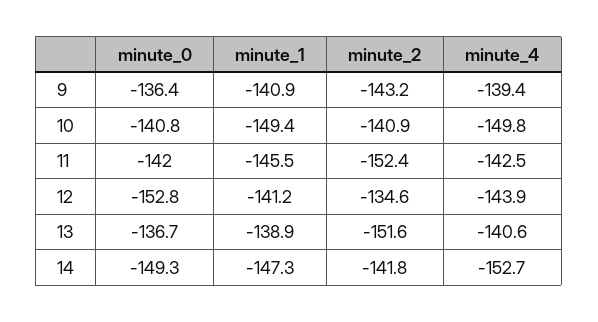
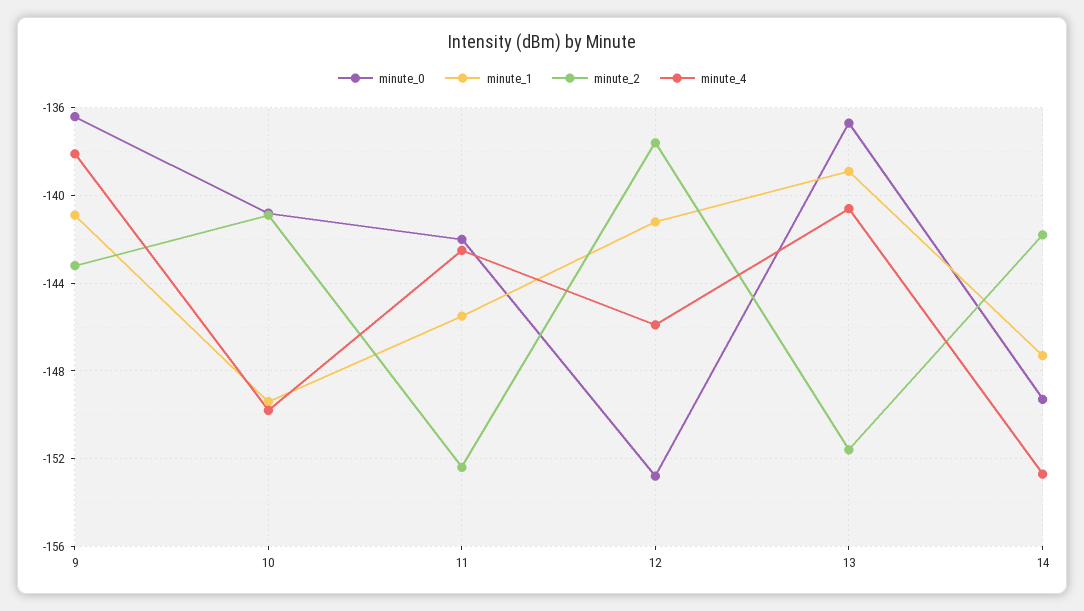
minute_4, 9: -139.4 -> -138
minute_2, 12: -134.6 -> -137.5
minute_4, 12: -143.9 -> -146

